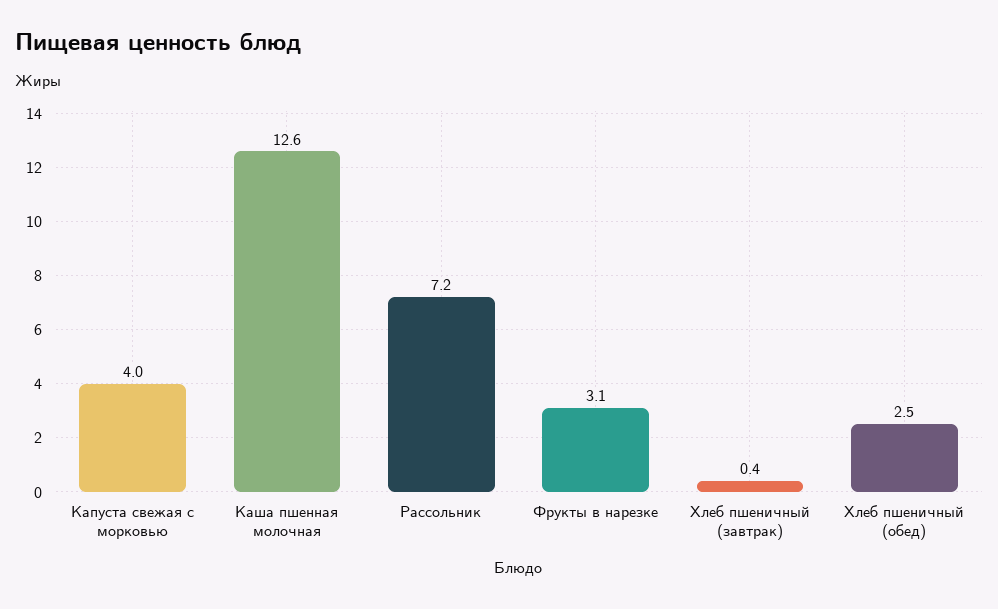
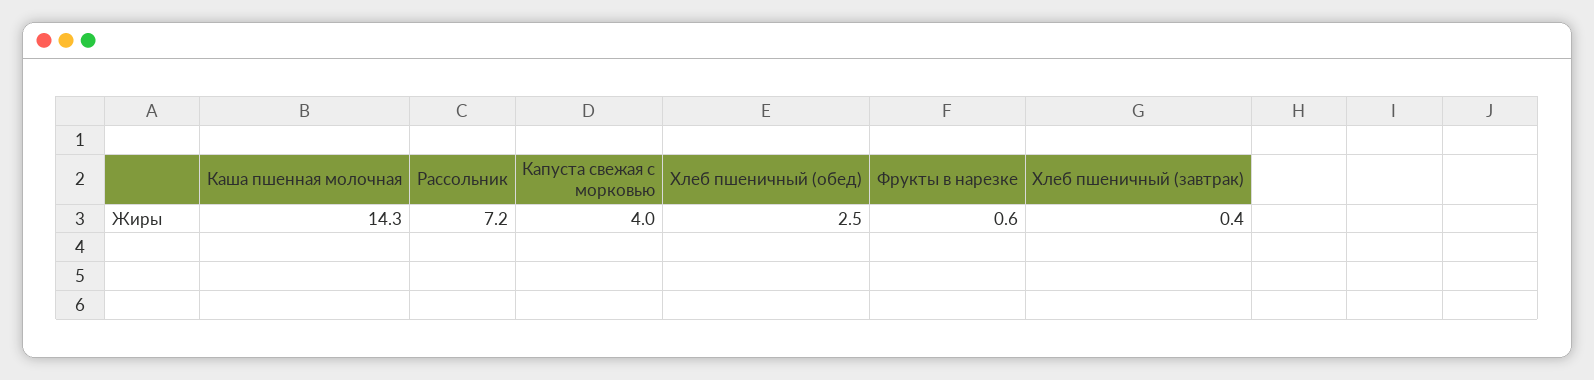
Каша пшенная молочная: 12.6 -> 14.3
Фрукты в нарезке: 3.1 -> 0.6

